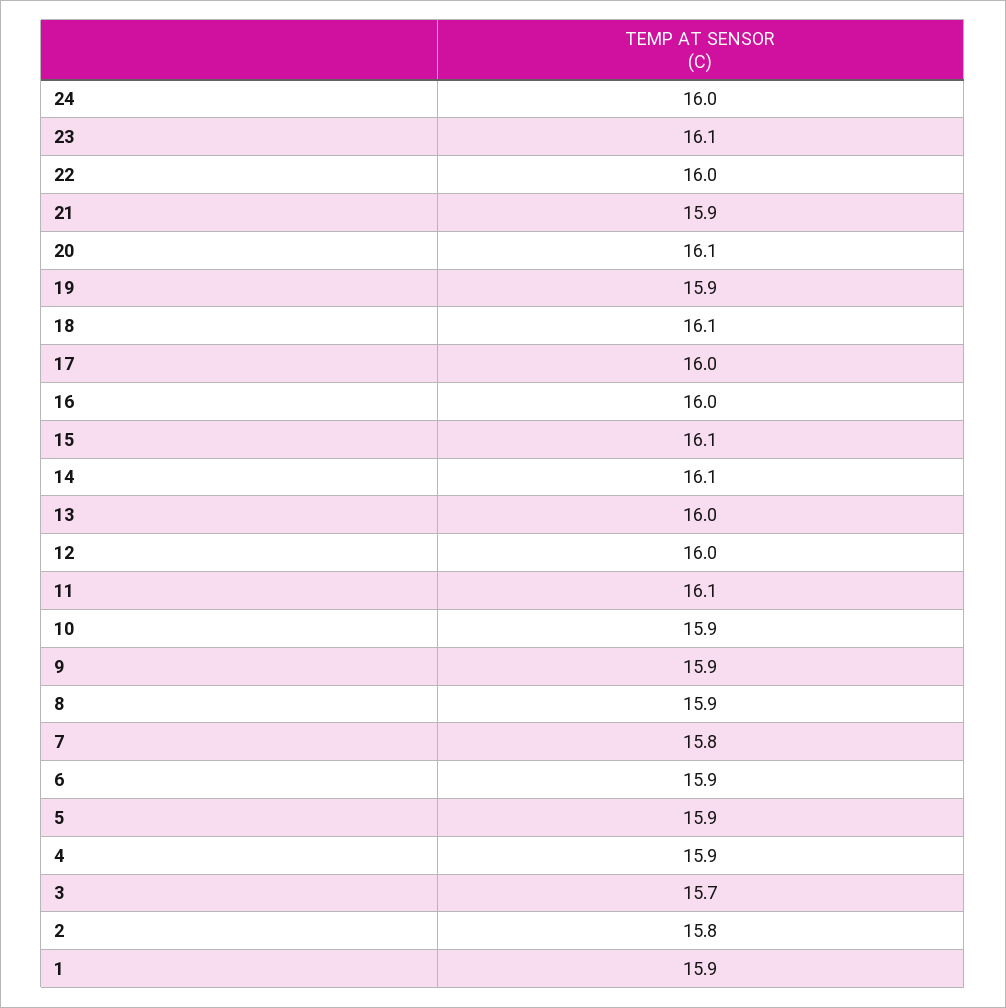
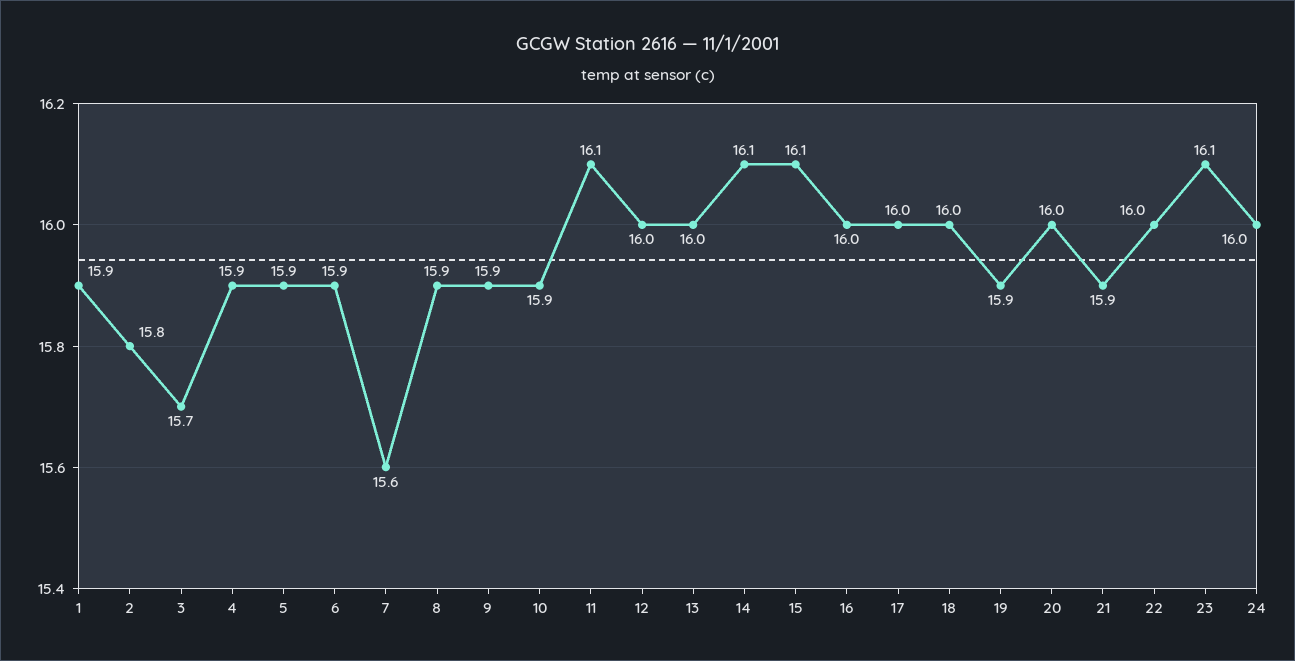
20: 16.1 -> 16
18: 16.1 -> 16
7: 15.8 -> 15.6

